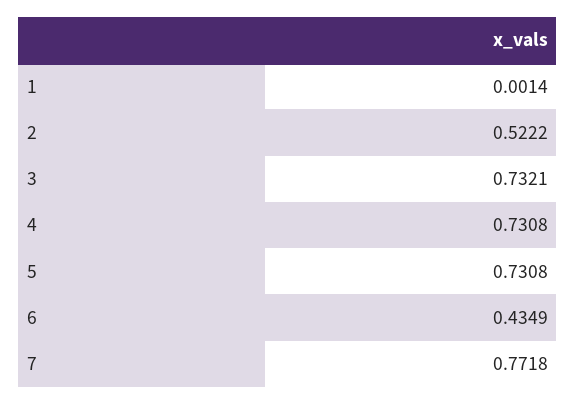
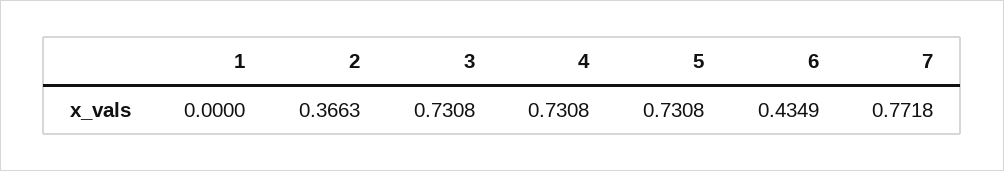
1: 0.0014 -> 0
2: 0.5222 -> 0.3663
3: 0.7321 -> 0.7308

